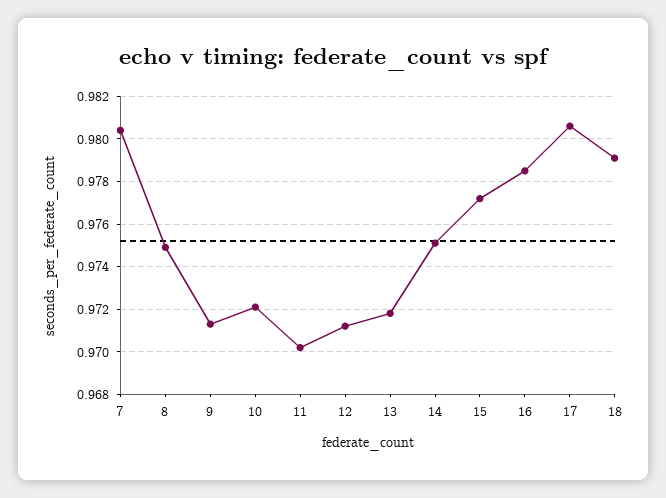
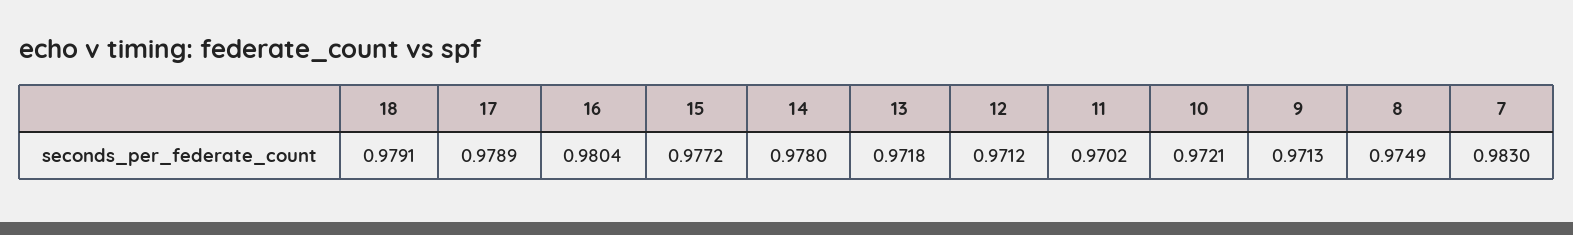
7: 0.9805 -> 0.983
14: 0.975 -> 0.978
16: 0.9785 -> 0.9804
17: 0.9805 -> 0.9789

